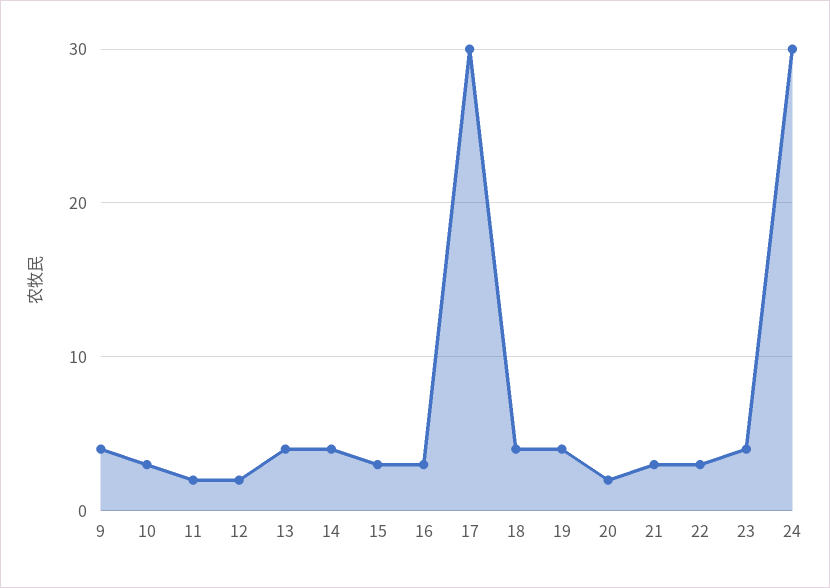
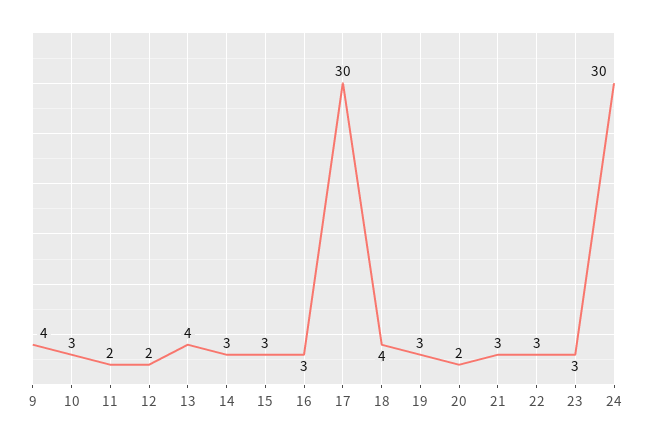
14: 4 -> 3
19: 4 -> 3
23: 4 -> 3

